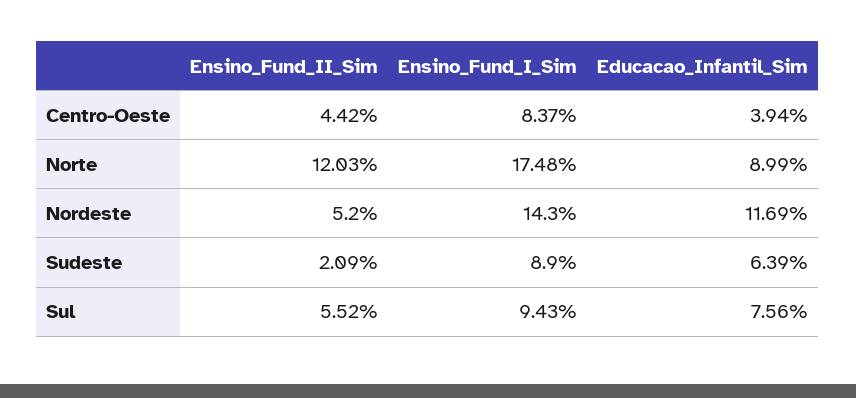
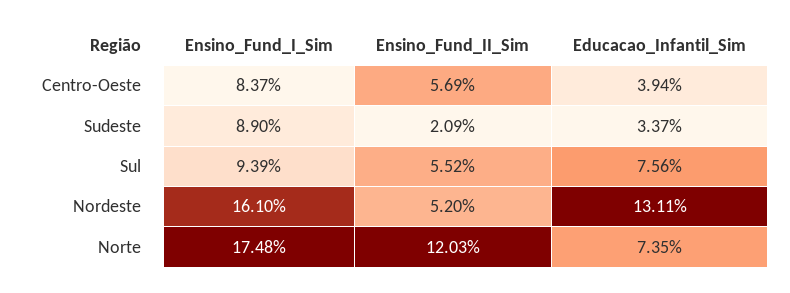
Ensino_Fund_II_Sim, Centro-Oeste: 4.42 -> 5.69
Educacao_Infantil_Sim, Norte: 8.99 -> 7.35
Ensino_Fund_I_Sim, Nordeste: 14.3 -> 16.1
Educacao_Infantil_Sim, Nordeste: 11.69 -> 13.11
Educacao_Infantil_Sim, Sudeste: 6.39 -> 3.37
Ensino_Fund_I_Sim, Sul: 9.43 -> 9.39

